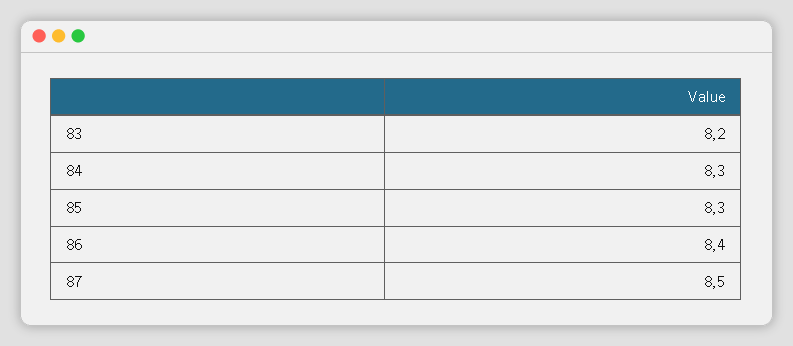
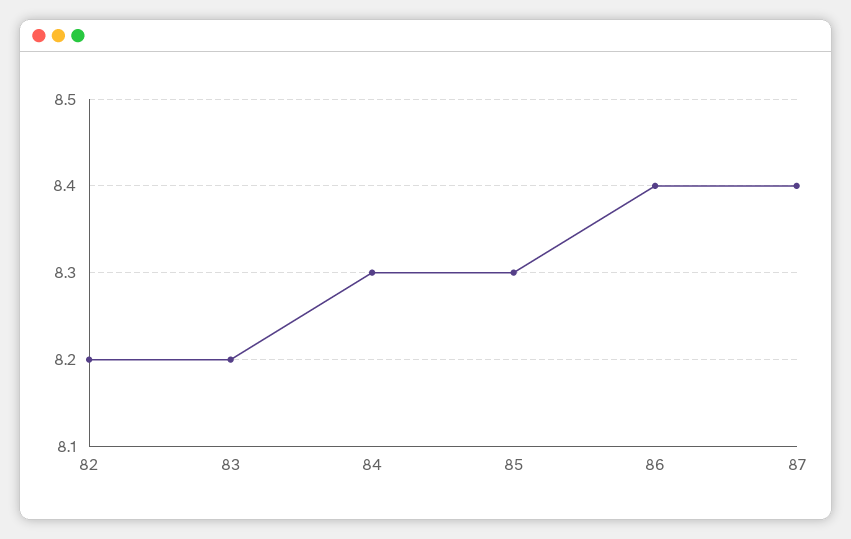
87: 8.5 -> 8.4
82: none -> 8.2

